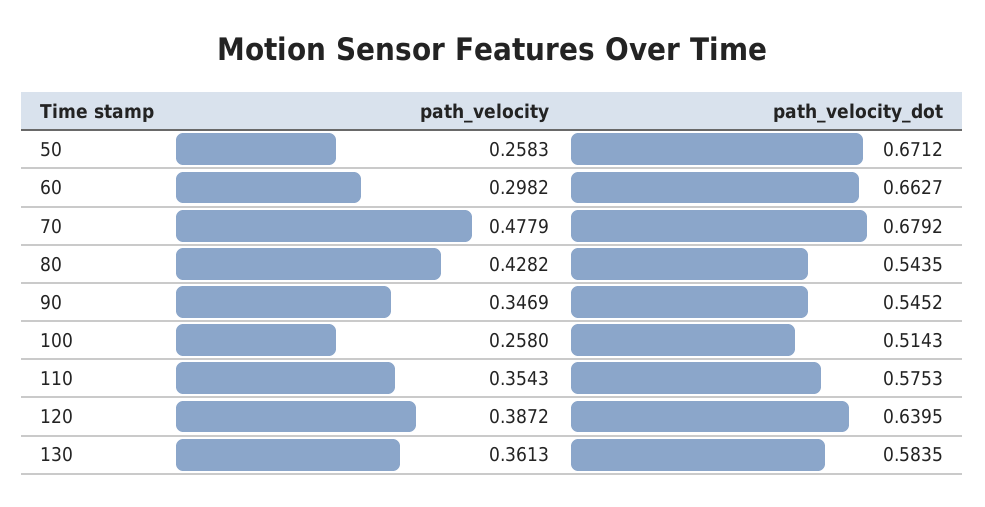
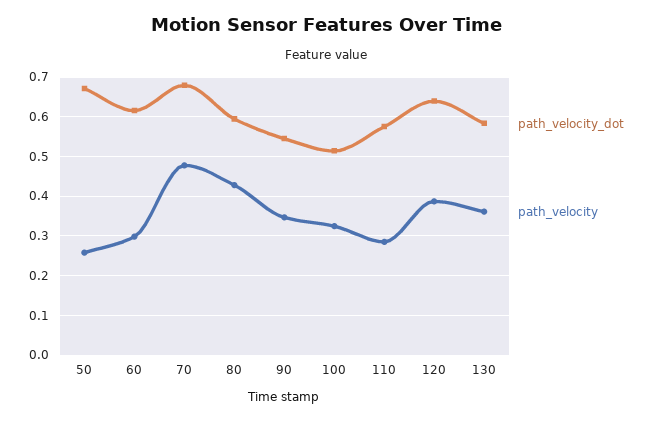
path_velocity_dot, 60: 0.6627 -> 0.62
path_velocity_dot, 80: 0.5435 -> 0.6
path_velocity, 100: 0.258 -> 0.32
path_velocity, 110: 0.3543 -> 0.28

